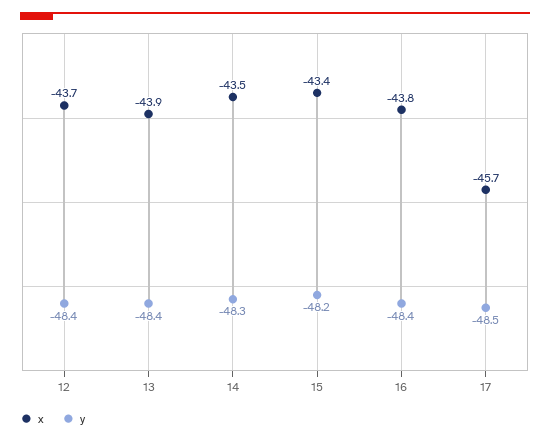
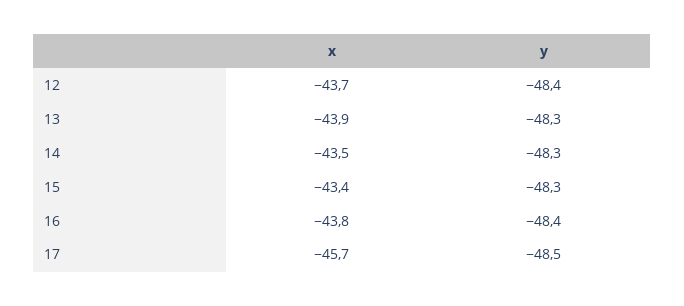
y, 13: -48.4 -> -48.3
y, 15: -48.2 -> -48.3

